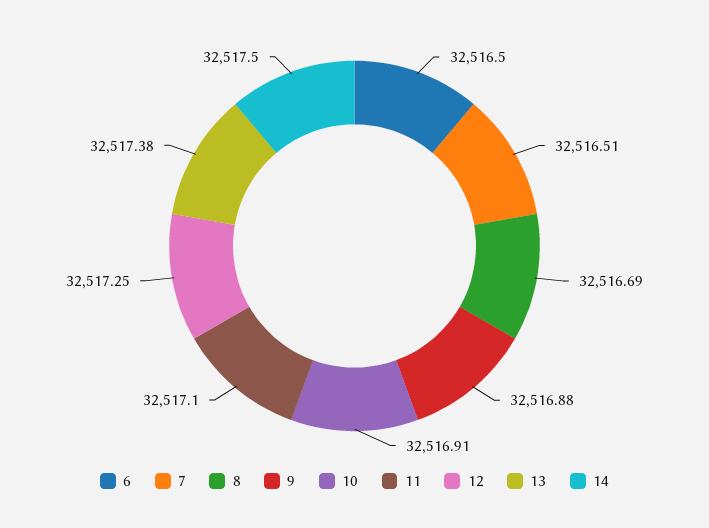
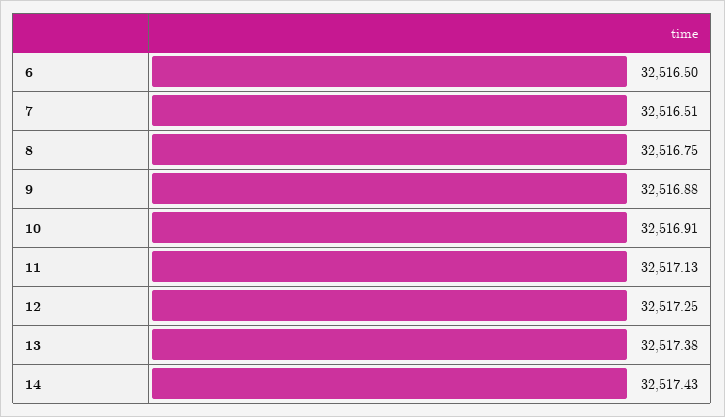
8: 32516.69 -> 32516.75
11: 32517.1 -> 32517.13
14: 32517.5 -> 32517.43

